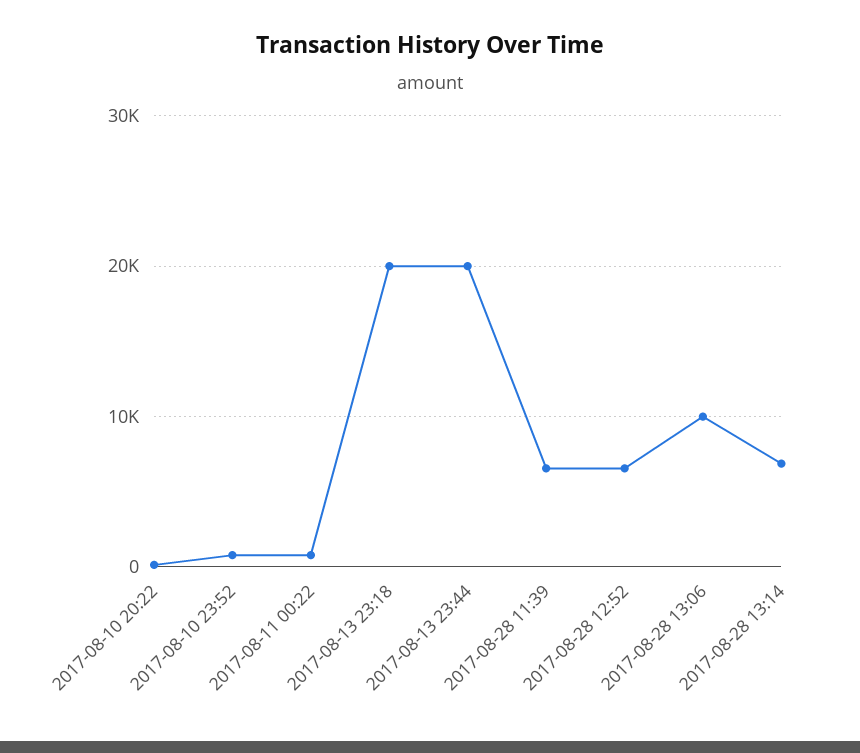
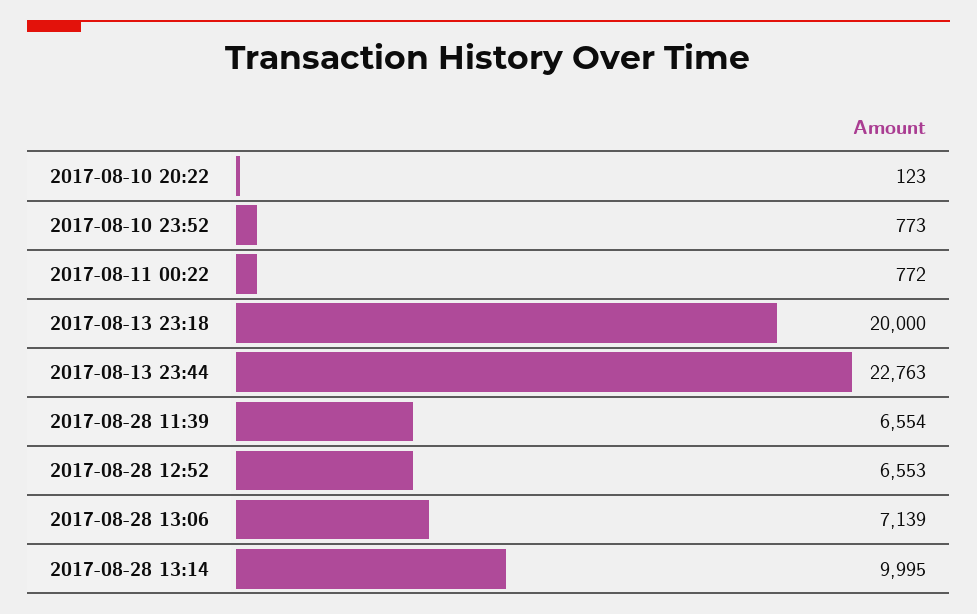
2017-08-13 23:44: 20000 -> 22763
2017-08-28 13:06: 10000 -> 7139
2017-08-28 13:14: 7000 -> 9995

